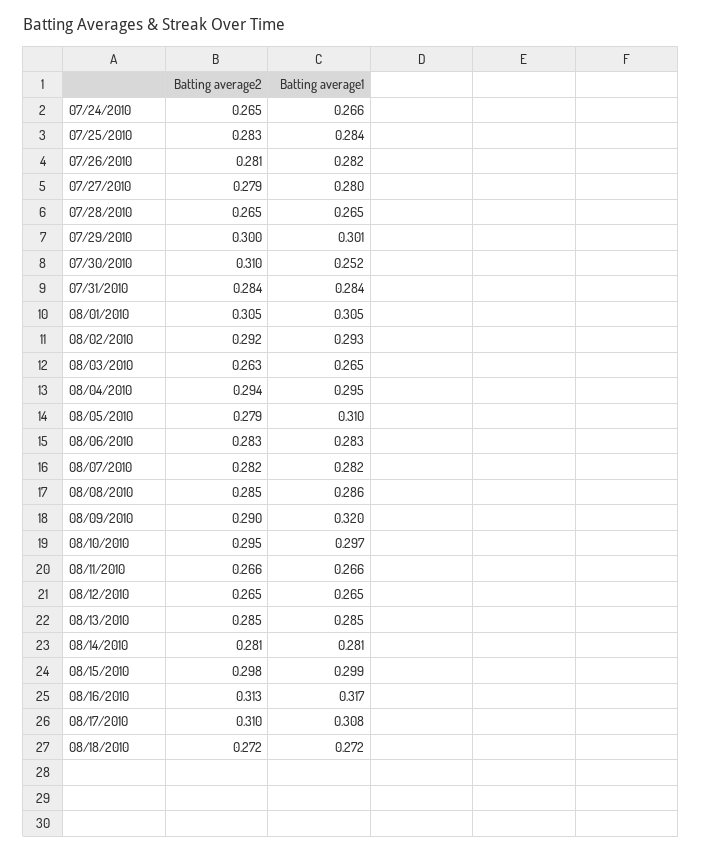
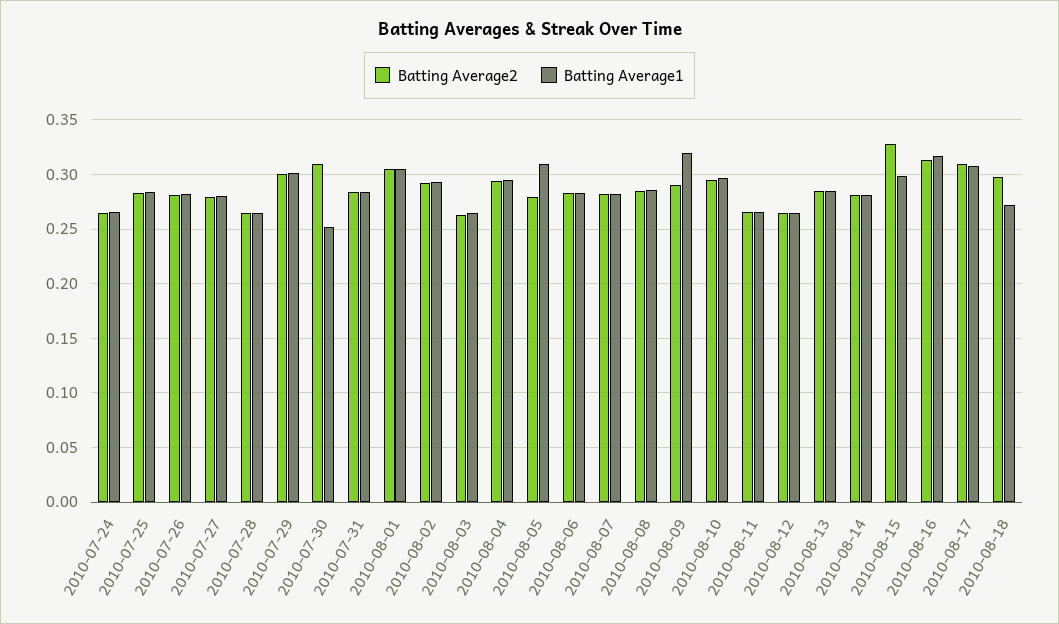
Batting average2, 08/15/2010: 0.298 -> 0.33
Batting average2, 08/18/2010: 0.272 -> 0.3

